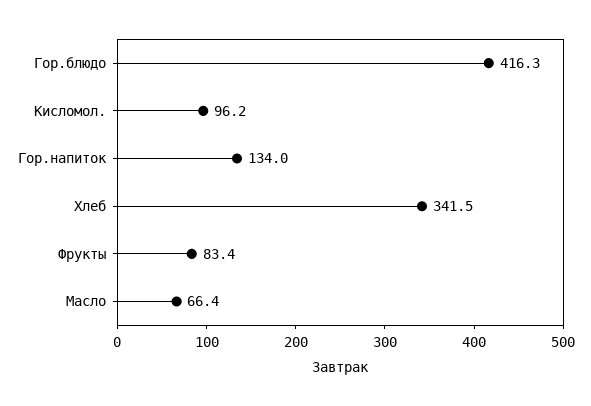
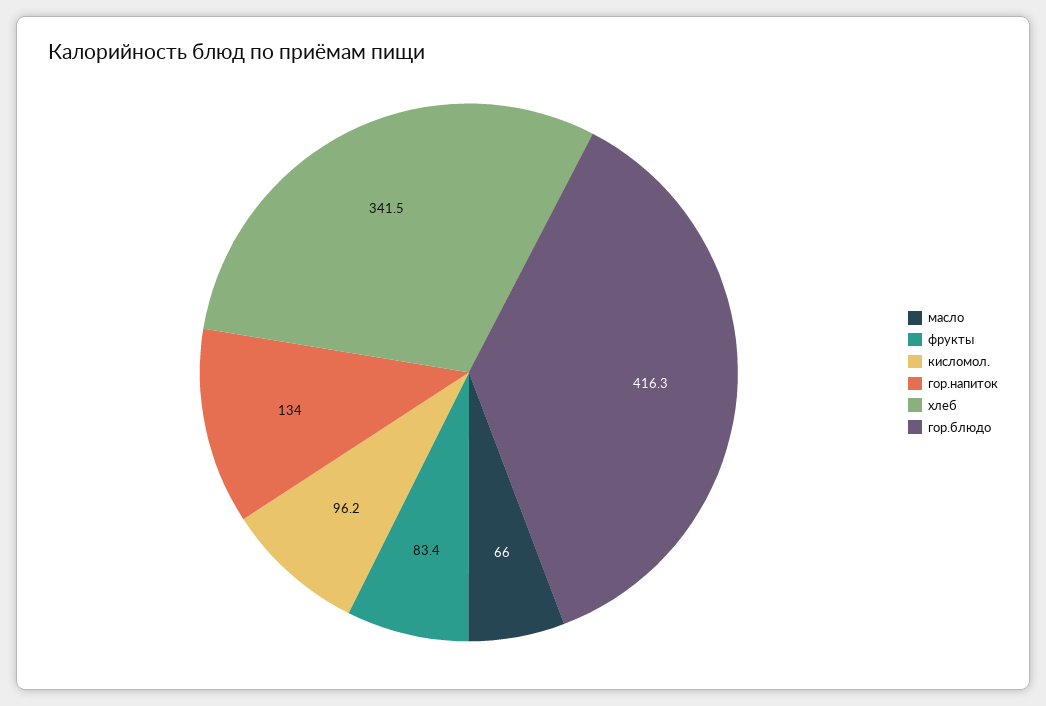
Масло: 66.4 -> 66

